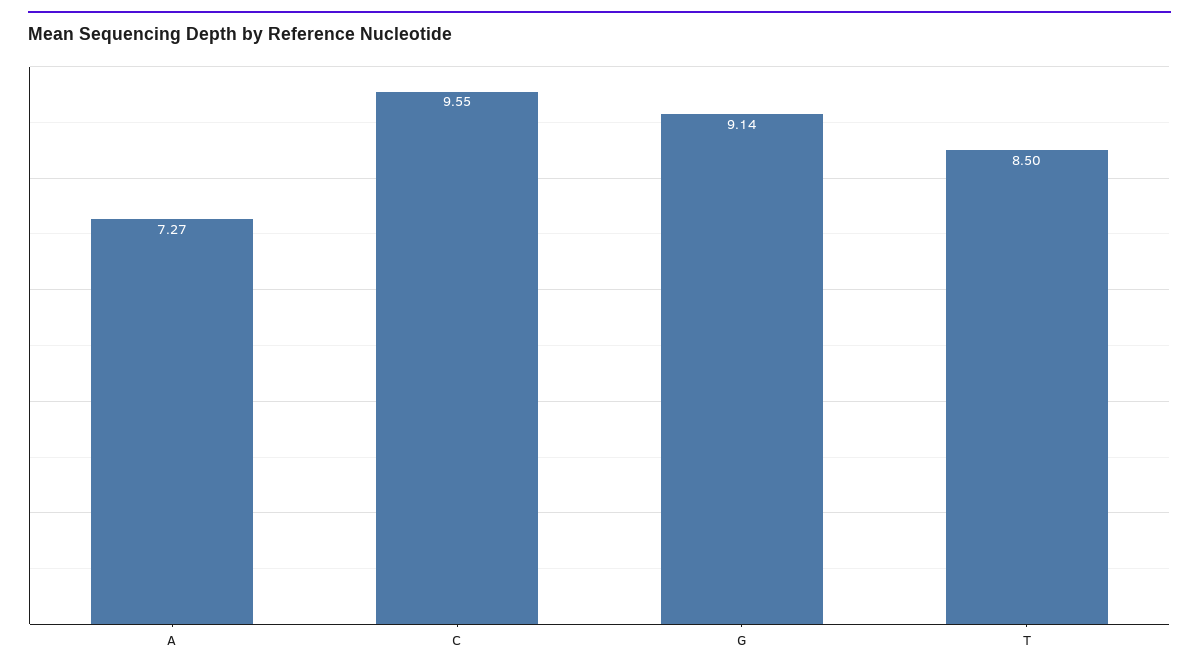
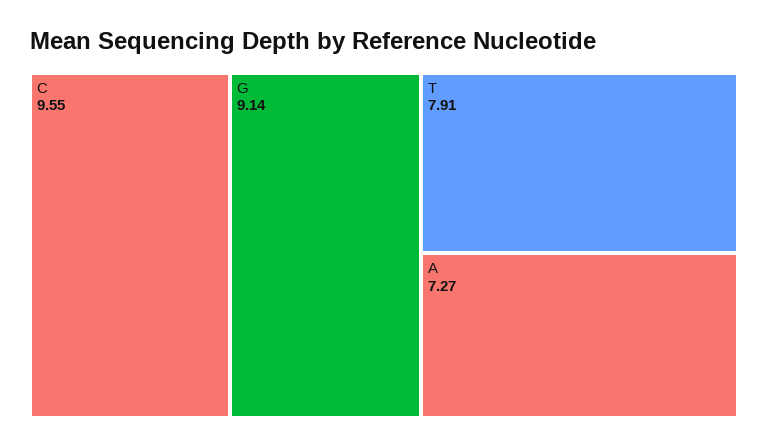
T: 8.5 -> 7.91

